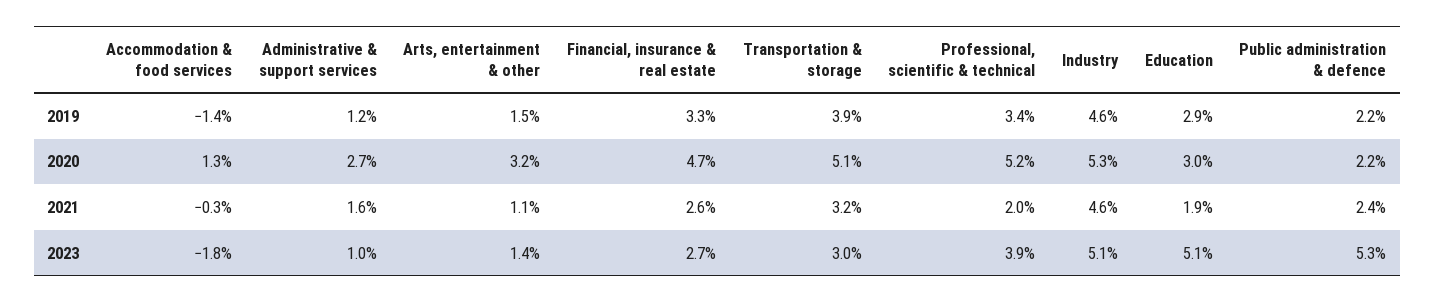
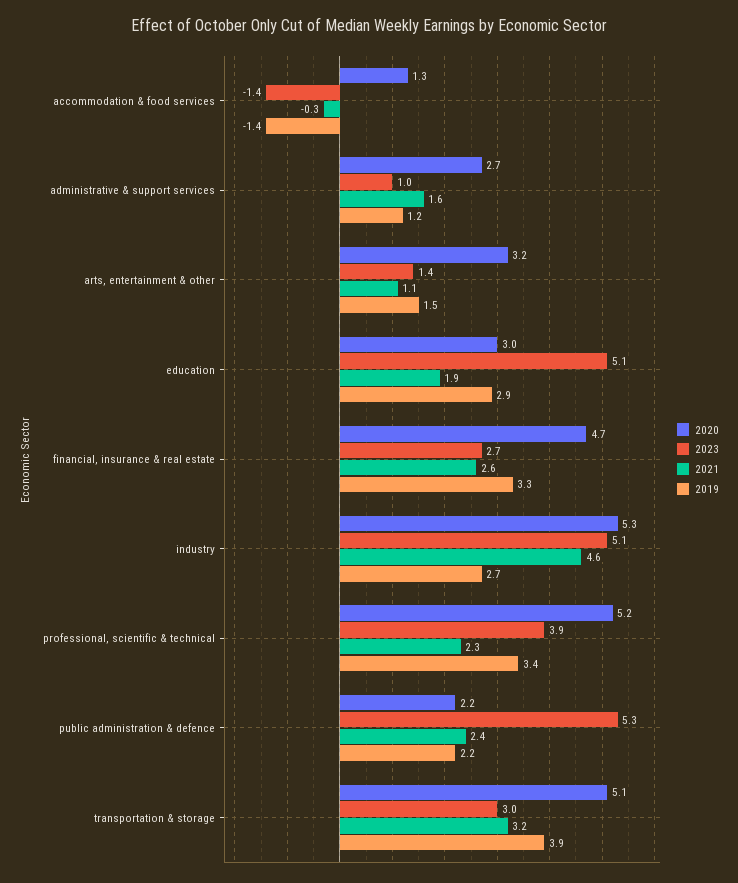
2019, Industry: 4.6 -> 2.7
2021, Professional, scientific & technical: 2 -> 2.3
2023, Accommodation & food services: -1.8 -> -1.4

